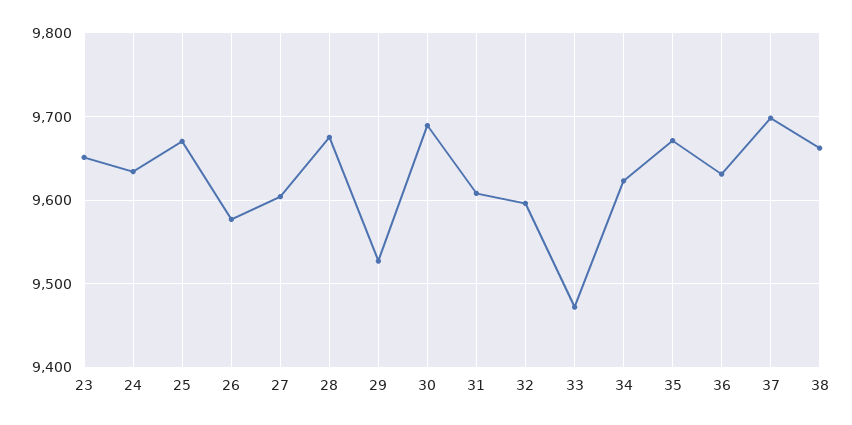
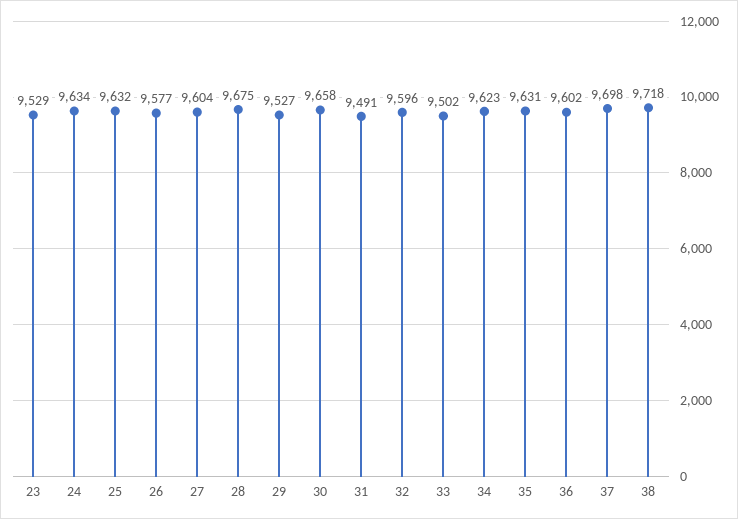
23: 9650 -> 9529
25: 9670 -> 9632
30: 9690 -> 9658
31: 9610 -> 9491
33: 9470 -> 9502
35: 9670 -> 9631
36: 9630 -> 9602
38: 9660 -> 9718

